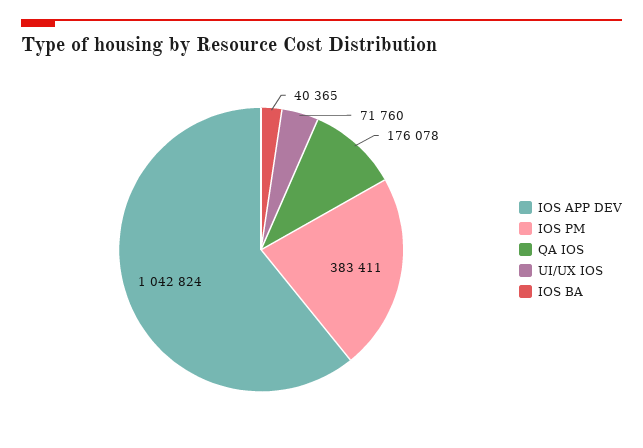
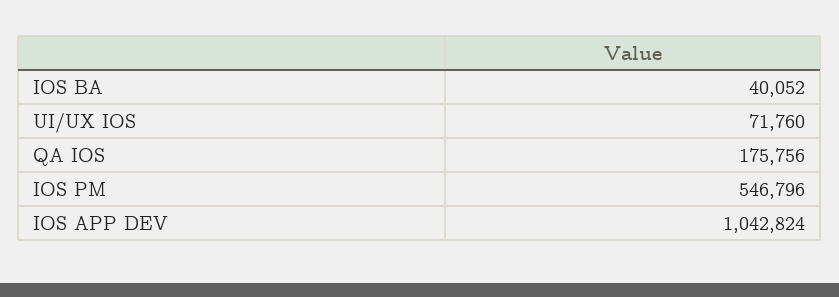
IOS PM: 383411 -> 546796
QA IOS: 176078 -> 175756
IOS BA: 40365 -> 40052

